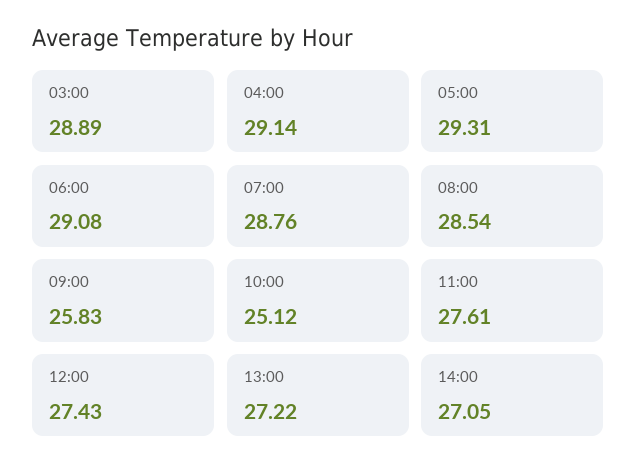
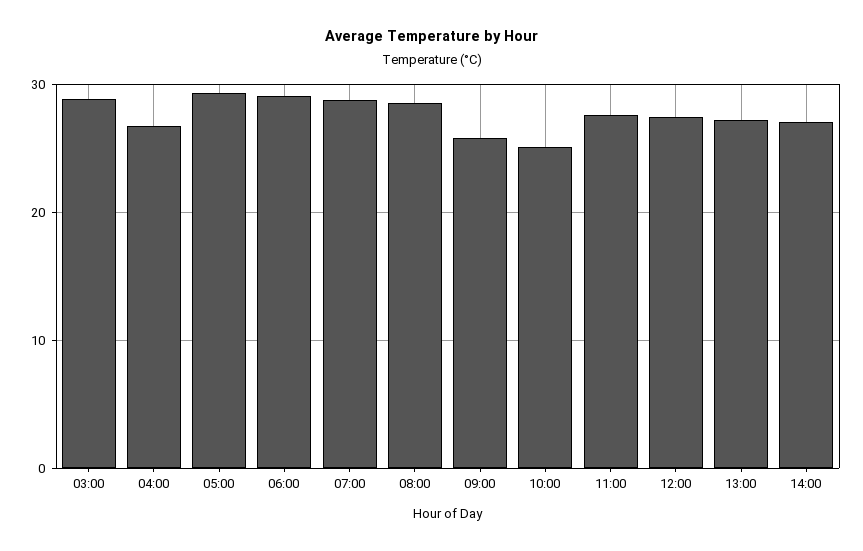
04:00: 29.14 -> 27

